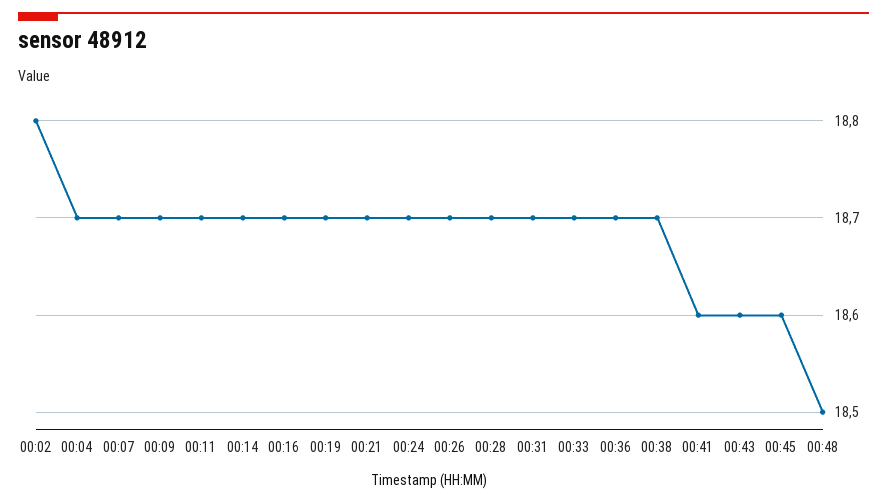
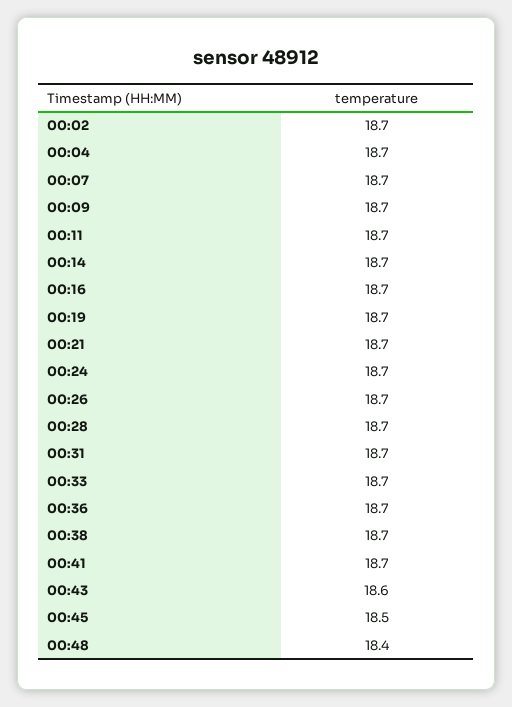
00:02: 18.8 -> 18.7
00:41: 18.6 -> 18.7
00:45: 18.6 -> 18.5
00:48: 18.5 -> 18.4

